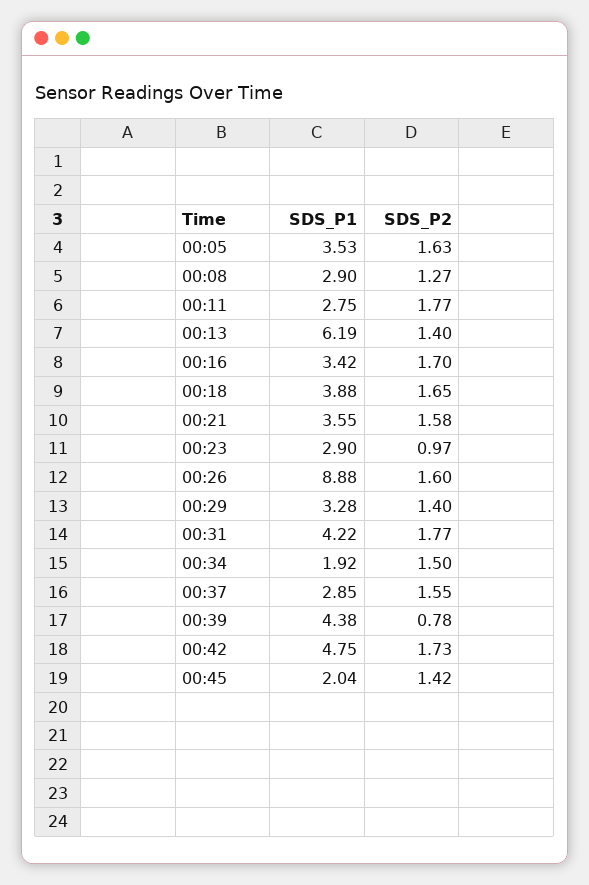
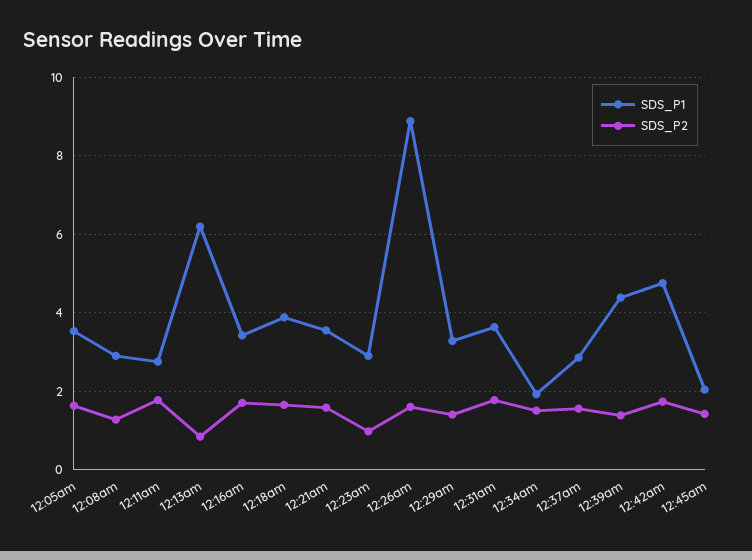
SDS_P2, 00:13: 1.4 -> 0.8
SDS_P1, 00:31: 4.22 -> 3.6
SDS_P2, 00:39: 0.78 -> 1.4

